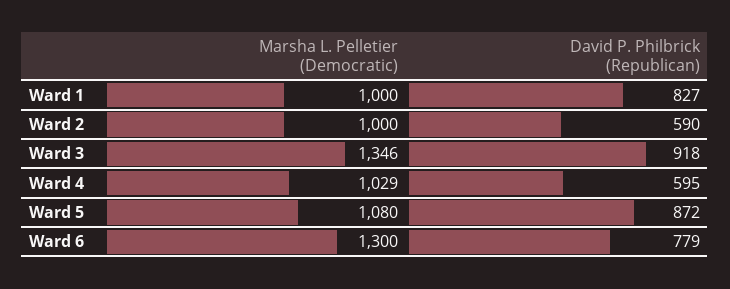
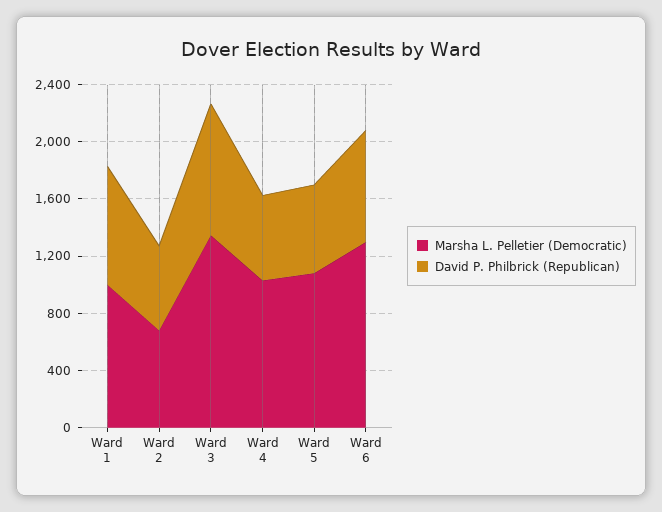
Marsha L. Pelletier (Democratic), Ward 2: 1000 -> 700
David P. Philbrick (Republican), Ward 5: 872 -> 600

